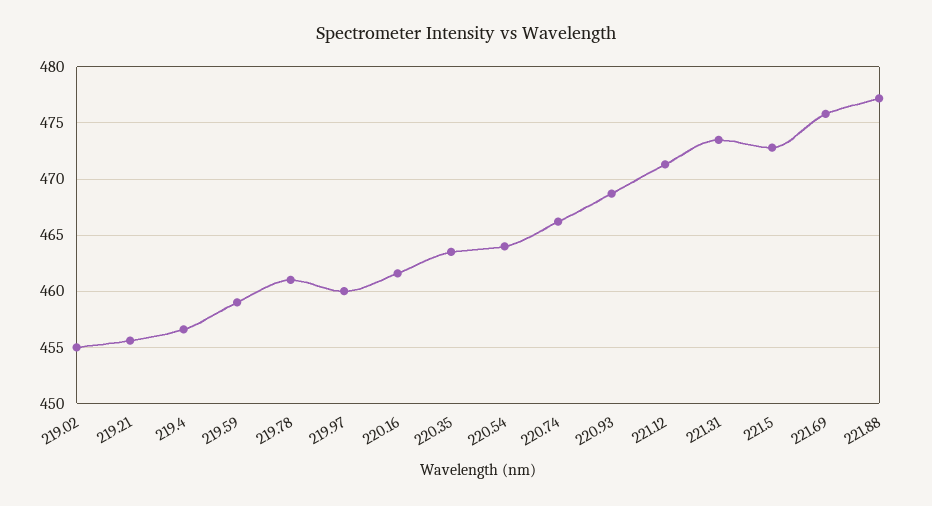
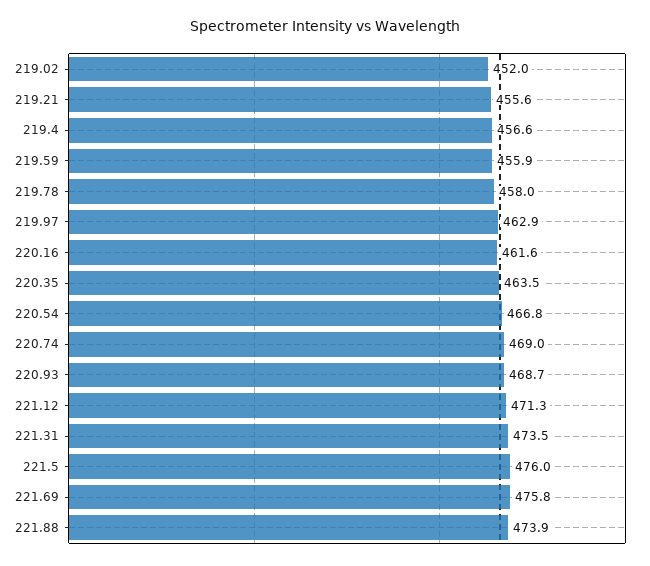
219.02: 455 -> 452
219.59: 459 -> 455.9
219.78: 461 -> 458
219.97: 460 -> 462.9
220.54: 464 -> 466.8
220.74: 466 -> 469
221.5: 473 -> 476
221.88: 477 -> 473.9

